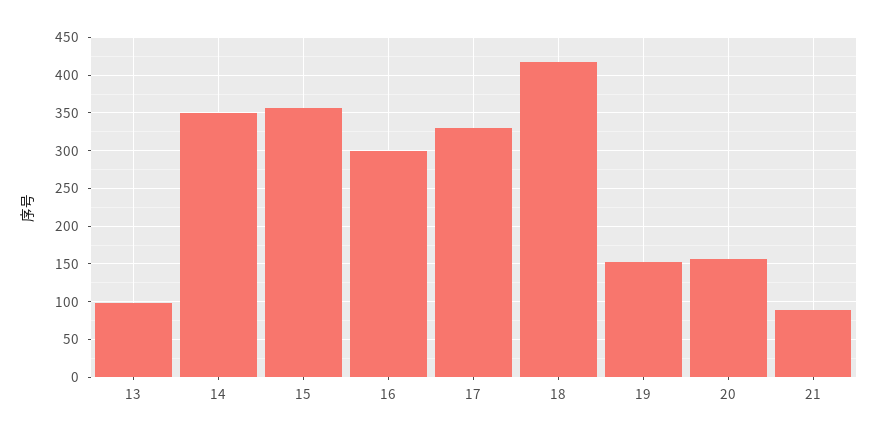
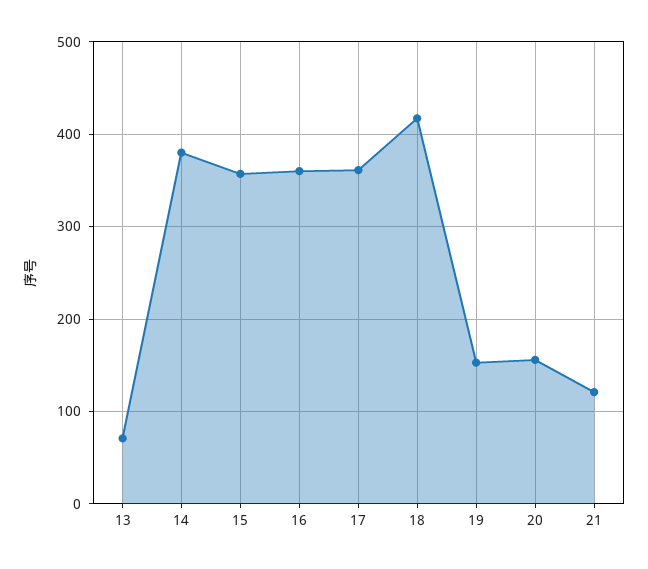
13: 100 -> 70
14: 350 -> 380
16: 300 -> 360
17: 330 -> 360
21: 90 -> 120

